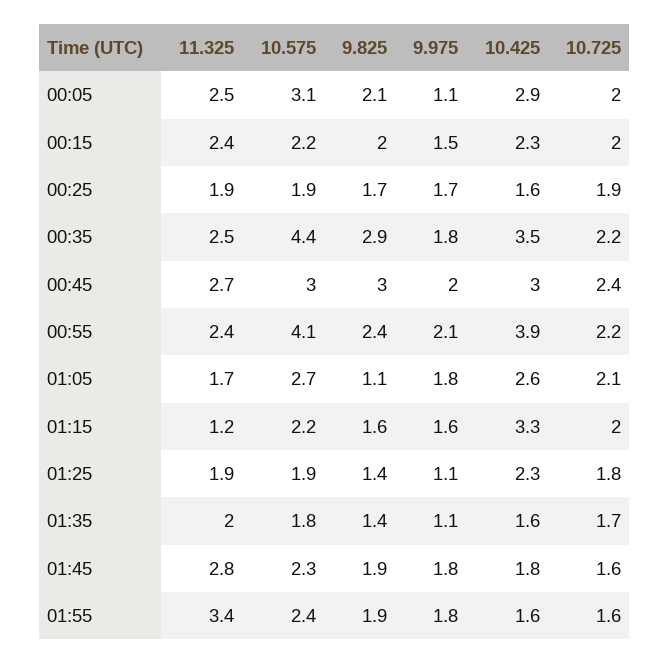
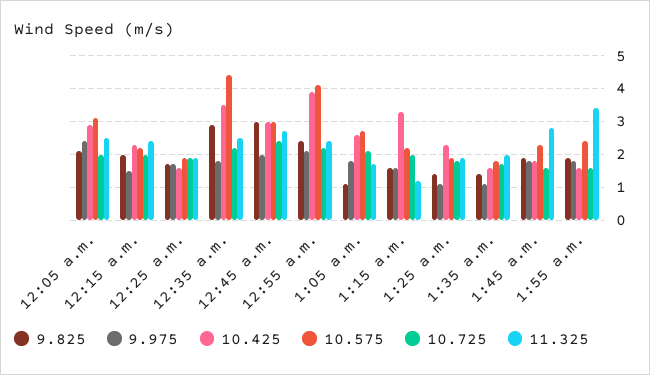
9.975, 00:05: 1.1 -> 2.5

